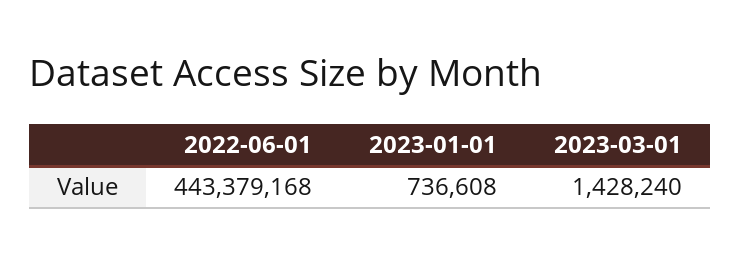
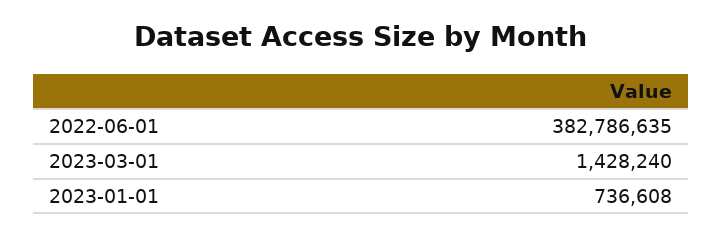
2022-06-01: 443379168 -> 382786635

